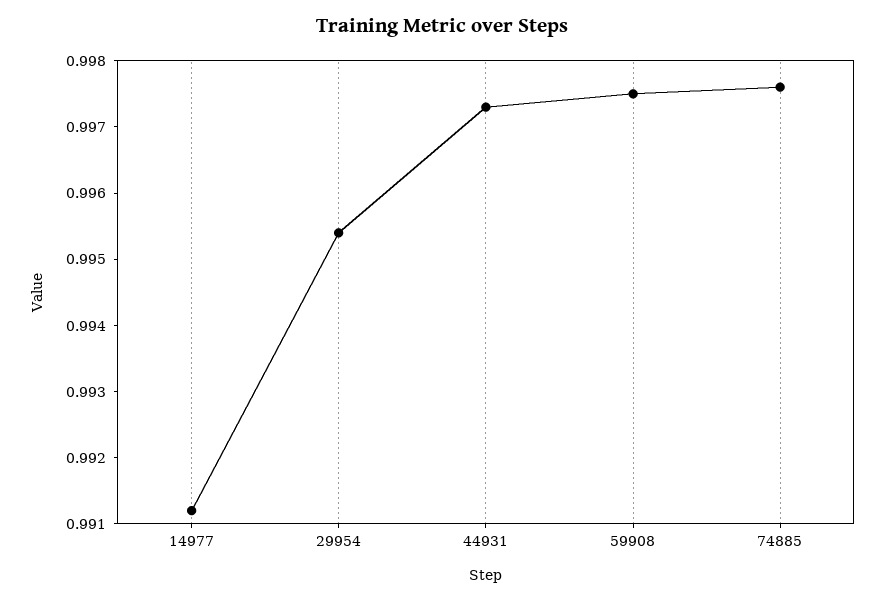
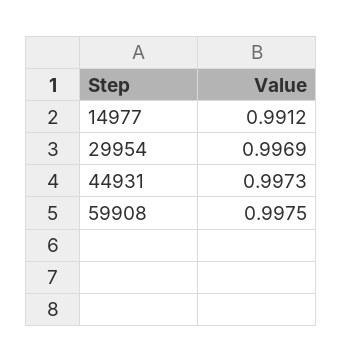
29954: 0.9955 -> 0.9969
74885: 0.9975 -> none

